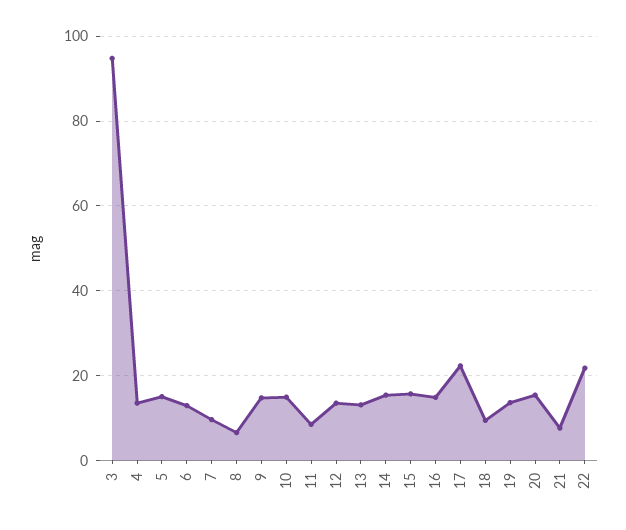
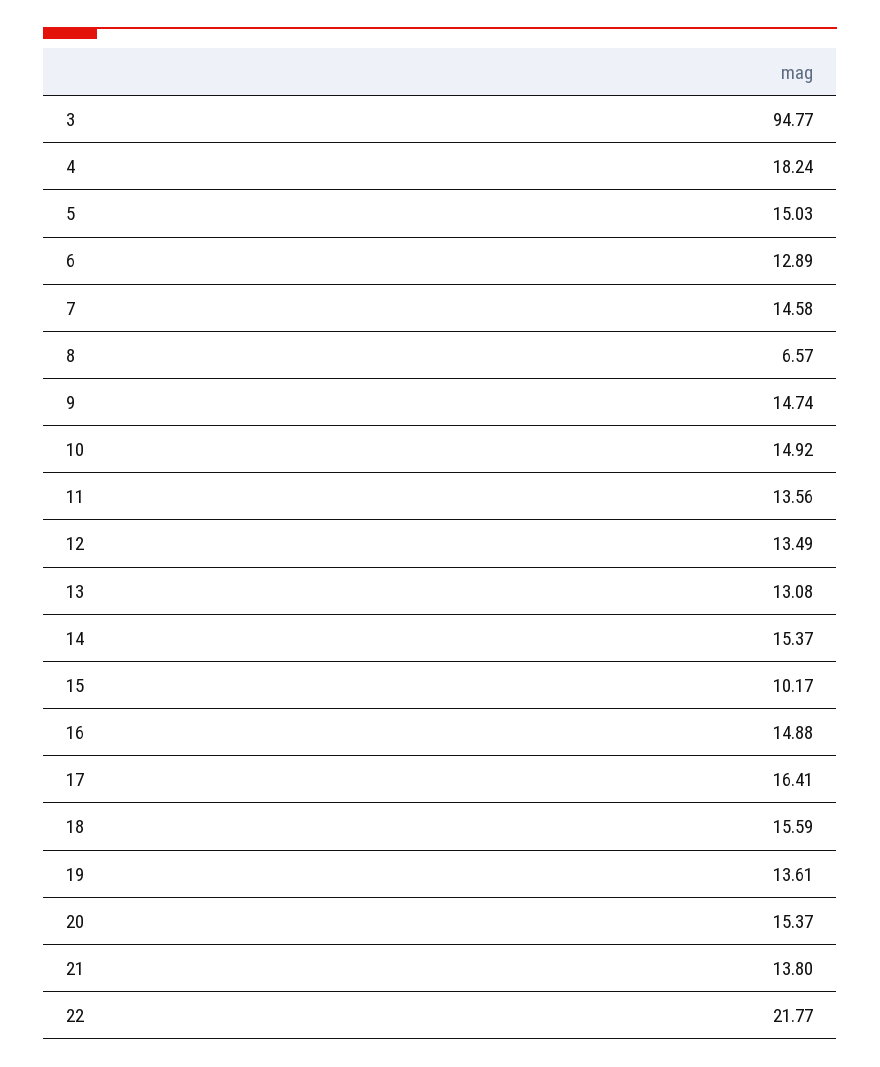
4: 14 -> 18.24
7: 10 -> 14.58
11: 8 -> 13.56
15: 16 -> 10.17
17: 22 -> 16.41
18: 10 -> 15.59
21: 8 -> 13.8

